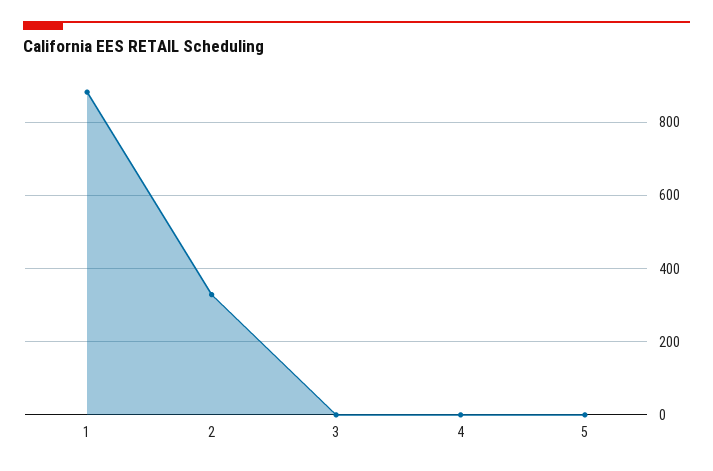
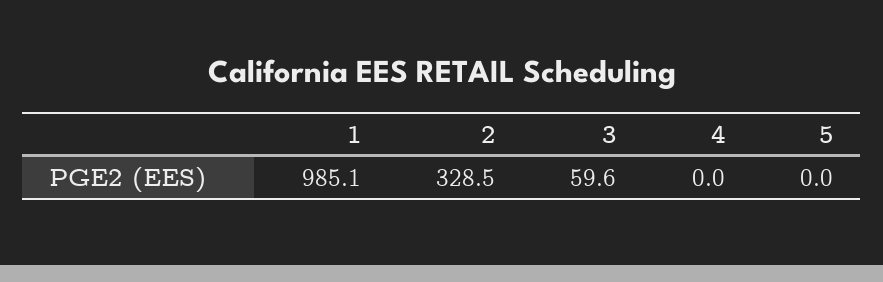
1: 880 -> 985.1
3: 0 -> 59.6

